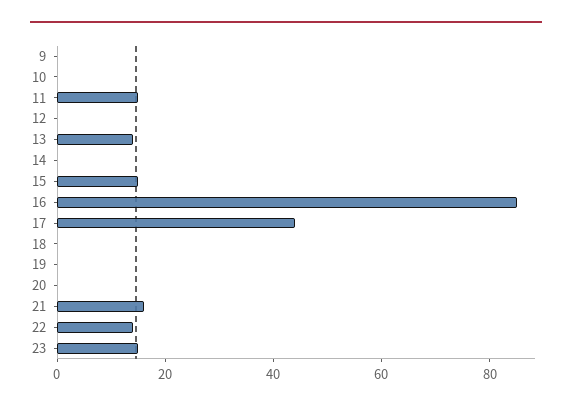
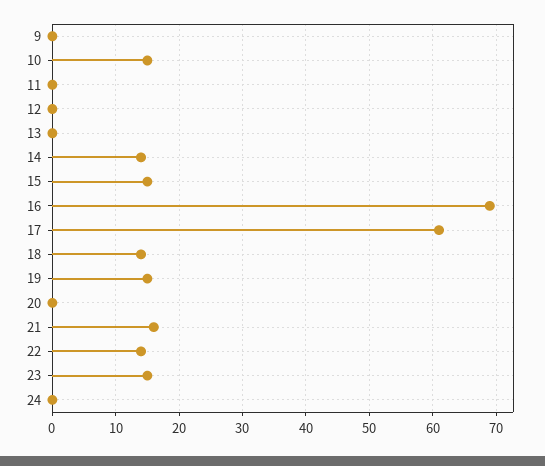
10: 0 -> 15
11: 15 -> 0
13: 15 -> 0
14: 0 -> 14
16: 85 -> 69
17: 45 -> 61
18: 0 -> 14
19: 0 -> 15
24: none -> 0

